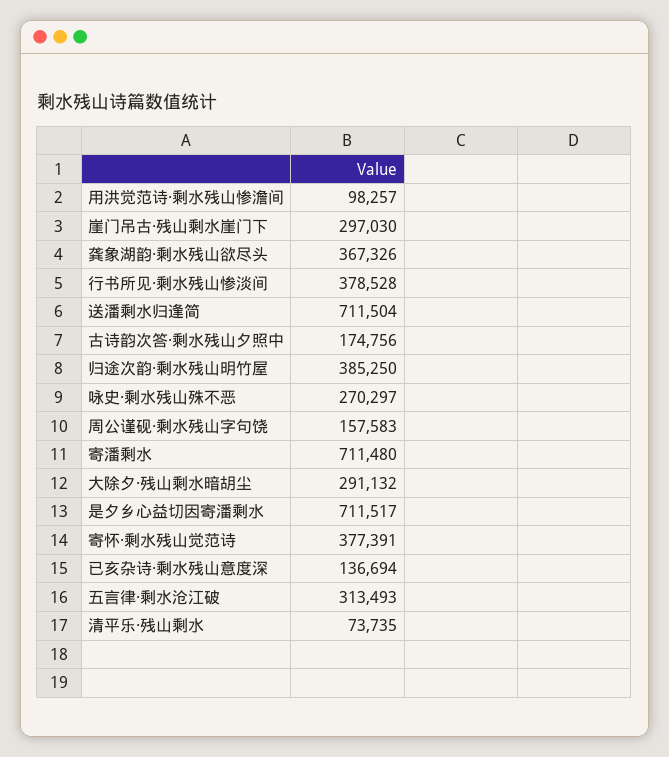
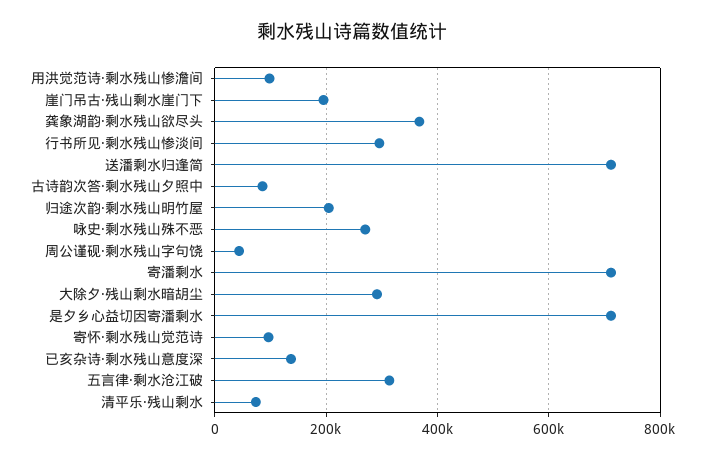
崖门吊古·残山剩水崖门下: 297030 -> 200000
行书所见·剩水残山惨淡间: 378528 -> 300000
古诗韵次答·剩水残山夕照中: 174756 -> 80000
归途次韵·剩水残山明竹屋: 385250 -> 200000
周公谨砚·剩水残山字句饶: 157583 -> 40000
寄怀·剩水残山觉范诗: 377391 -> 100000

